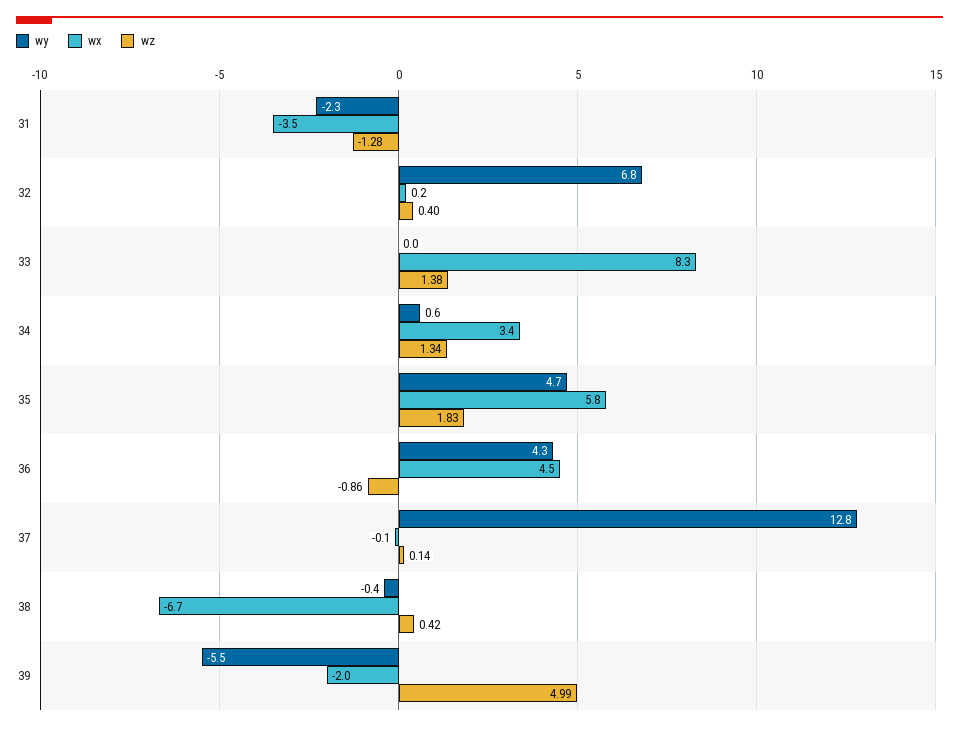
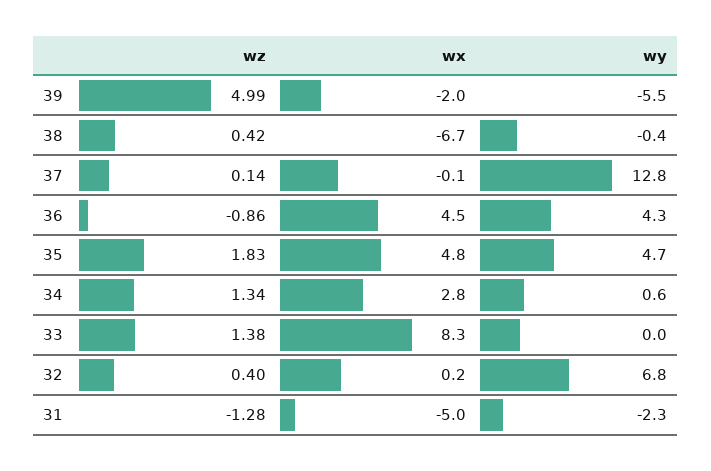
wx, 31: -3.5 -> -5
wx, 34: 3.4 -> 2.8
wx, 35: 5.8 -> 4.8

